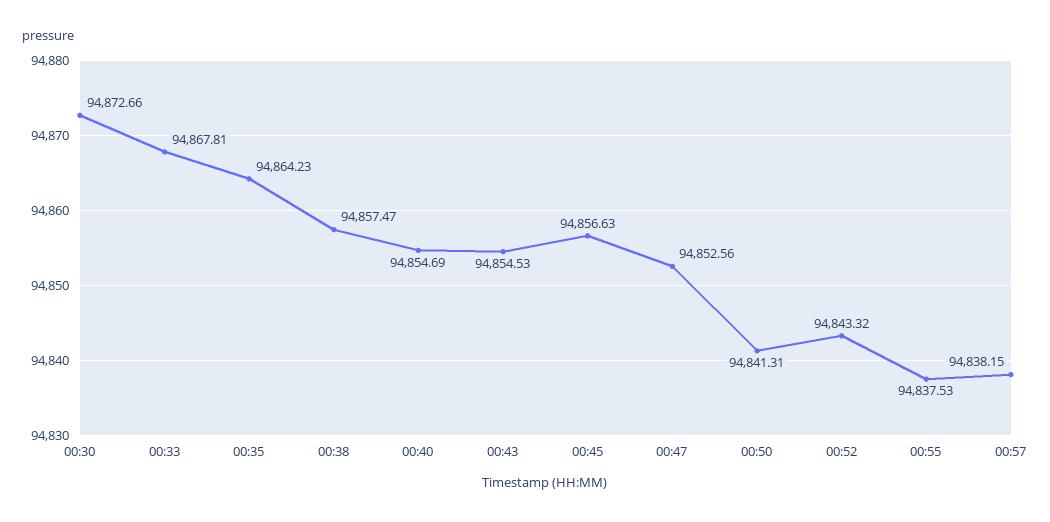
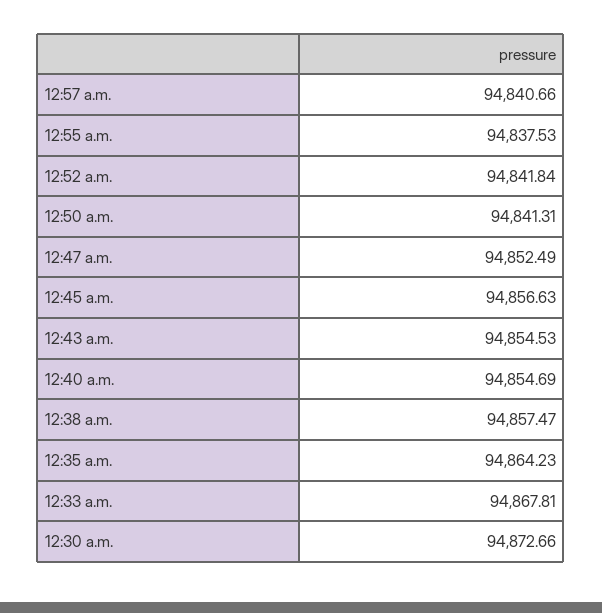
00:47: 94852.56 -> 94852.49
00:52: 94843.32 -> 94841.84
00:57: 94838.15 -> 94840.66

